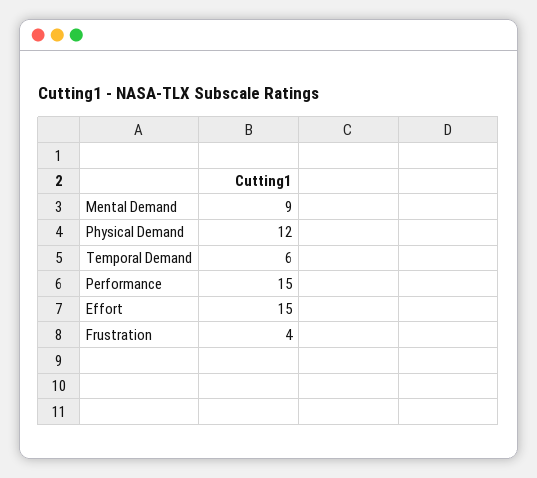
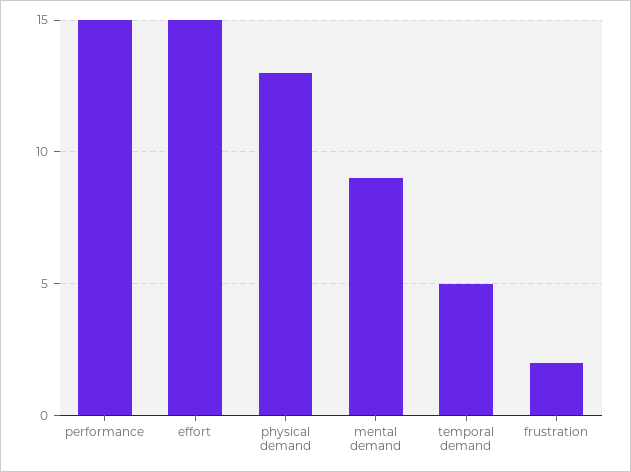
Physical Demand: 12 -> 13
Temporal Demand: 6 -> 5
Frustration: 4 -> 2

